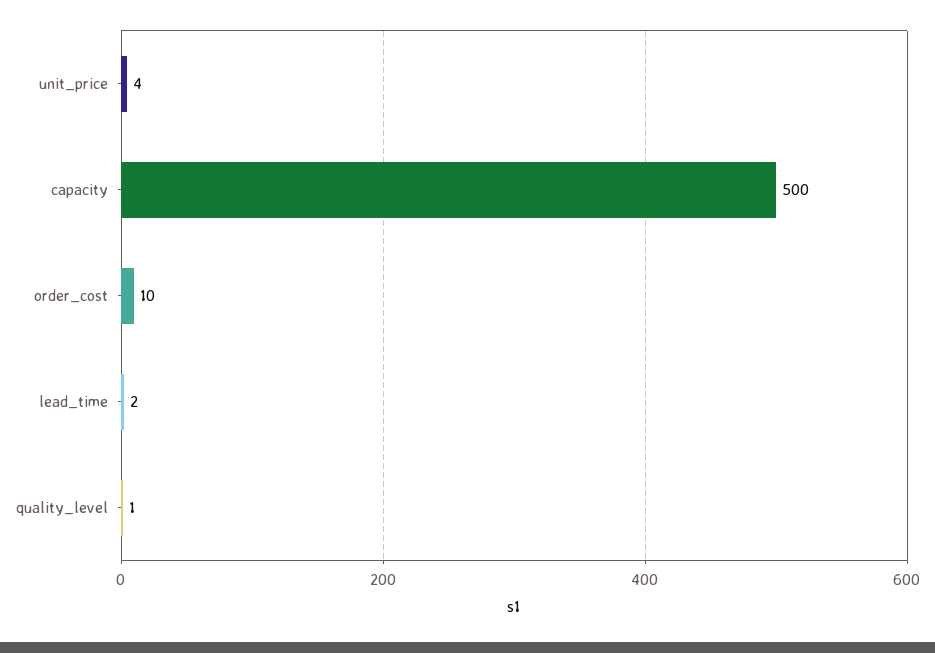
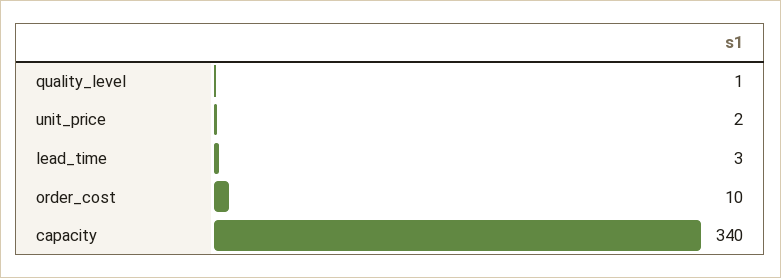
unit_price: 4 -> 2
capacity: 500 -> 340
lead_time: 2 -> 3

